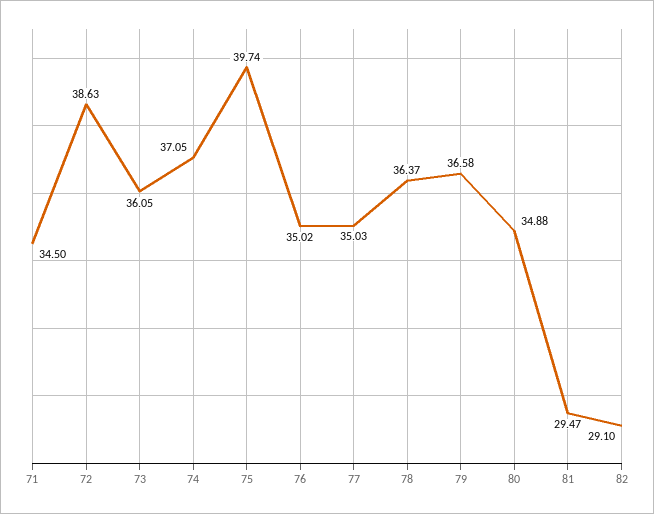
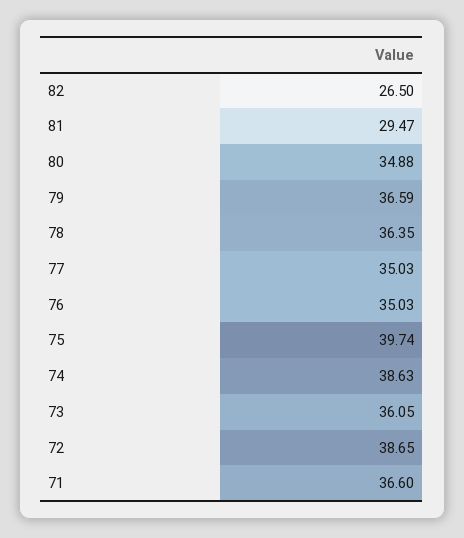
71: 34.5 -> 36.6
72: 38.63 -> 38.65
74: 37.05 -> 38.63
76: 35.02 -> 35.03
78: 36.37 -> 36.35
79: 36.58 -> 36.59
82: 29.1 -> 26.5

